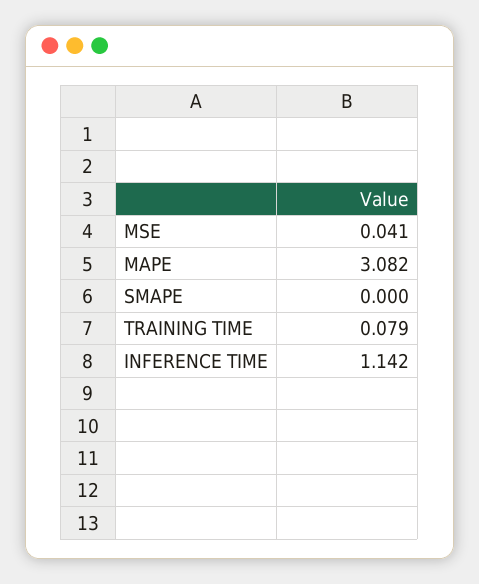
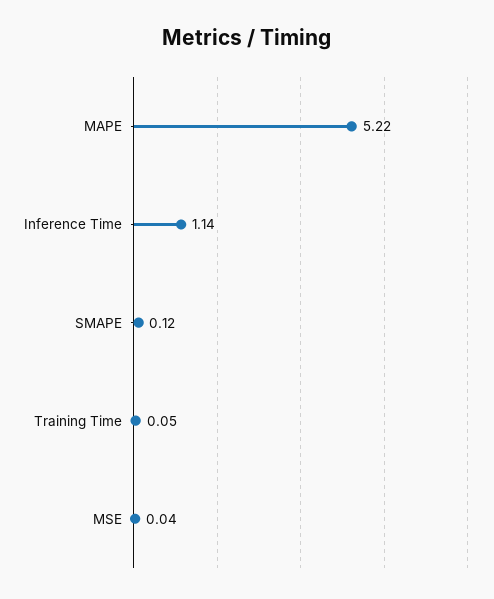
MAPE: 3.082 -> 5.22
SMAPE: 0 -> 0.12
TRAINING TIME: 0.079 -> 0.05

